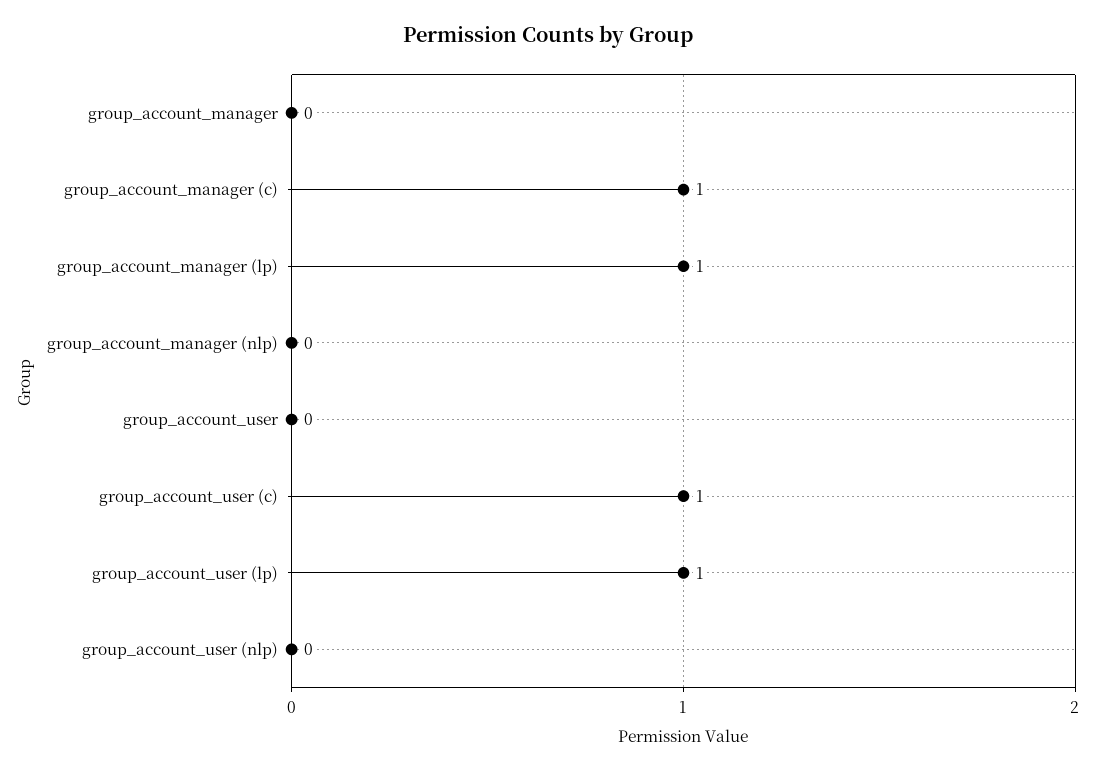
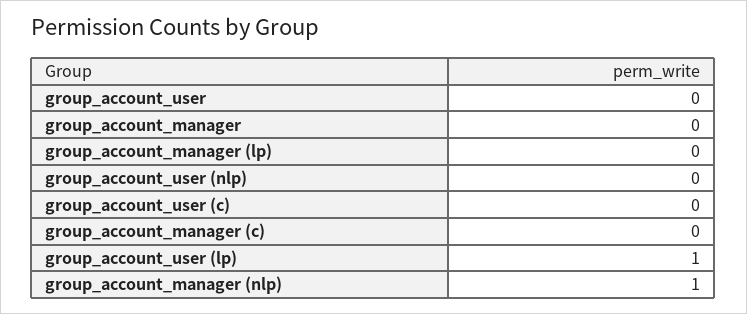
group_account_manager (c): 1 -> 0
group_account_manager (lp): 1 -> 0
group_account_manager (nlp): 0 -> 1
group_account_user (c): 1 -> 0

